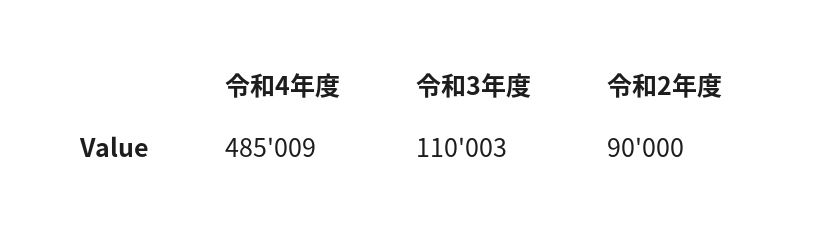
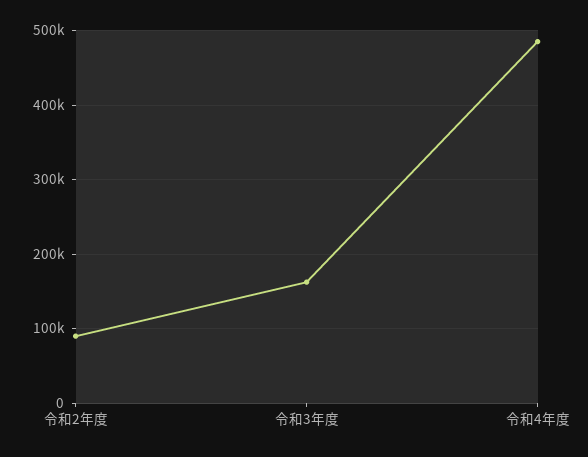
令和3年度: 110003 -> 160000

